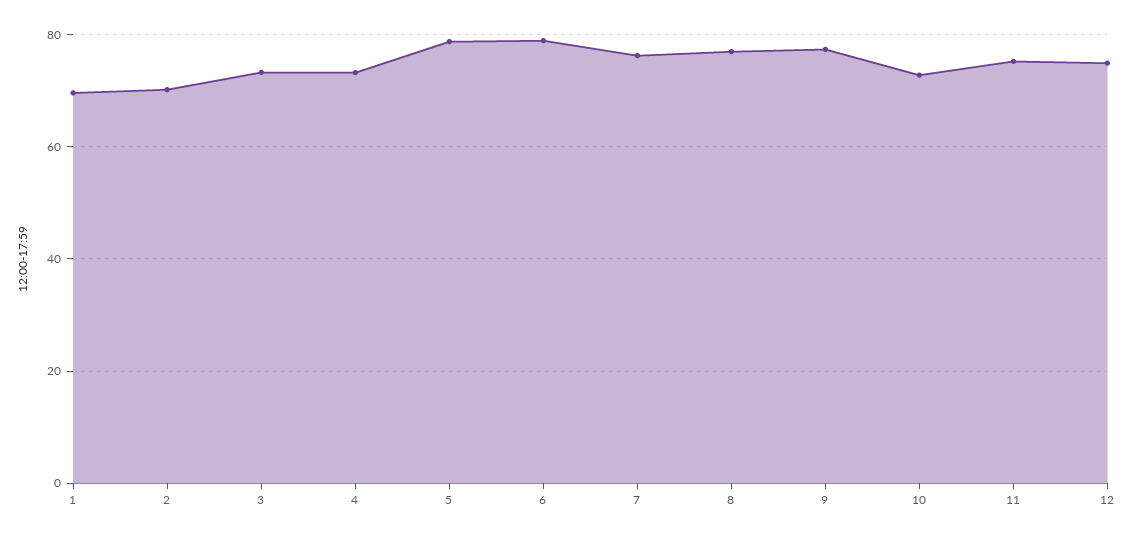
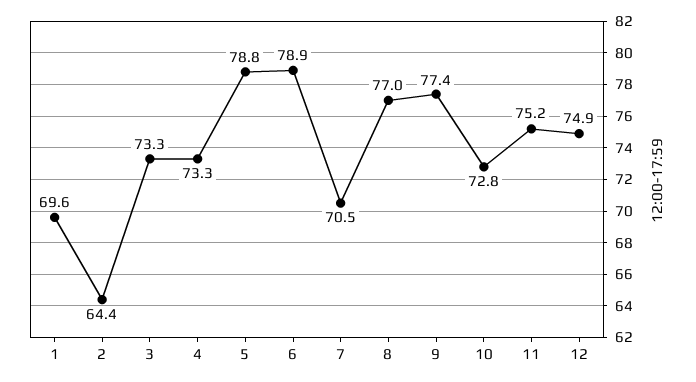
2: 70 -> 64.4
7: 76 -> 70.5

